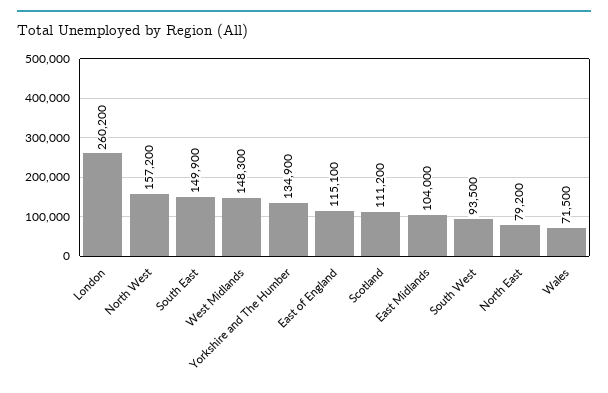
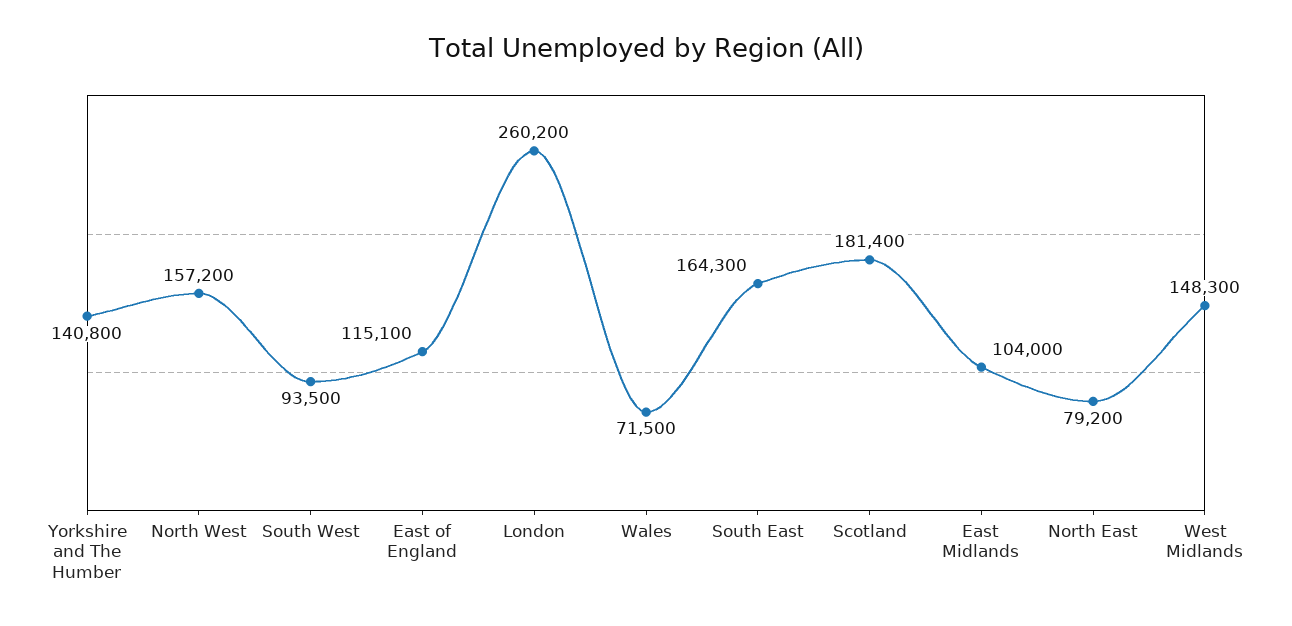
South East: 149900 -> 164300
Yorkshire and The Humber: 134900 -> 140800
Scotland: 111200 -> 181400

